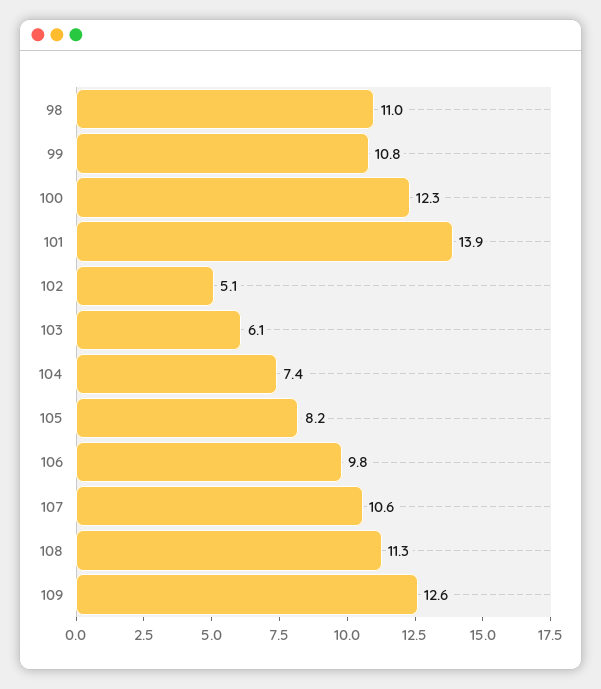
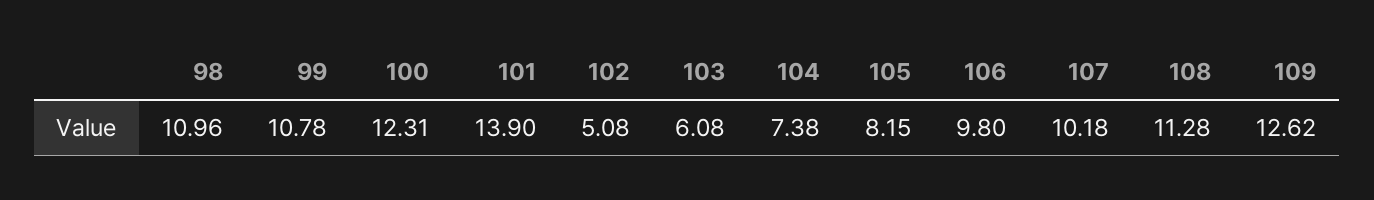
107: 10.6 -> 10.18

